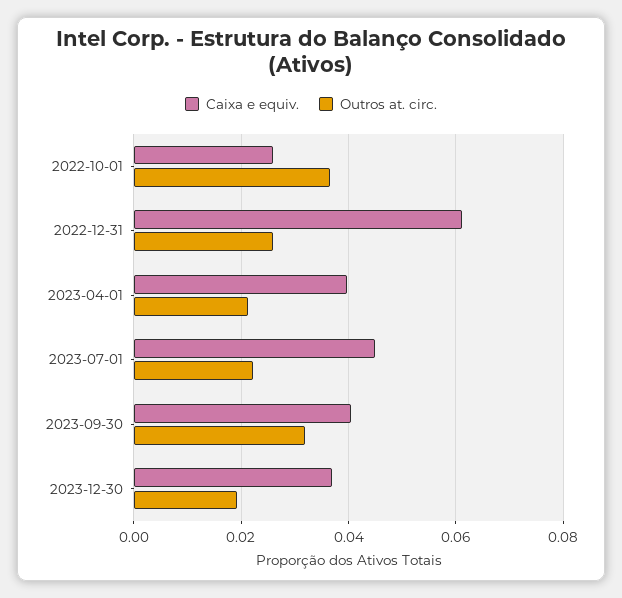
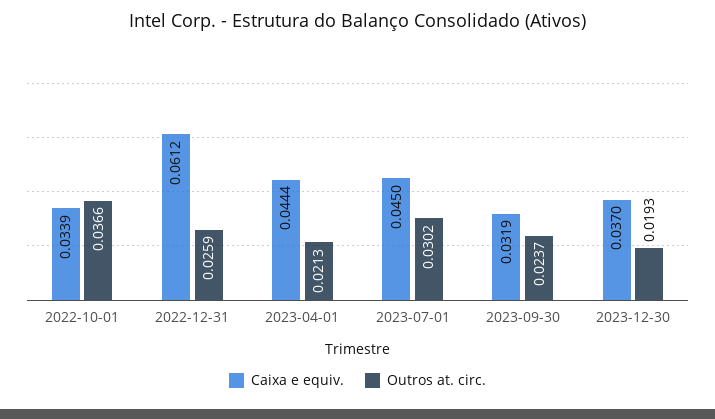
Caixa e equiv., 2022-10-01: 0.026 -> 0.0339
Caixa e equiv., 2023-04-01: 0.04 -> 0.0444
Outros at. circ., 2023-07-01: 0.022 -> 0.0302
Caixa e equiv., 2023-09-30: 0.04 -> 0.0319
Outros at. circ., 2023-09-30: 0.032 -> 0.0237

